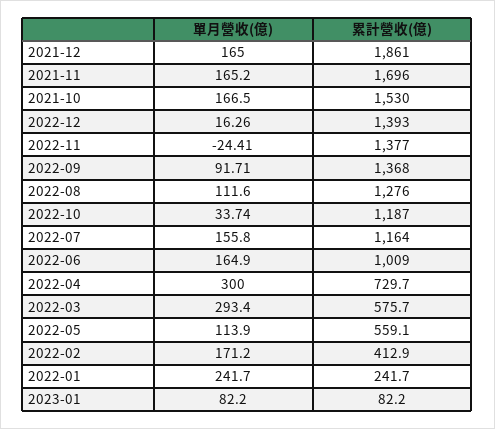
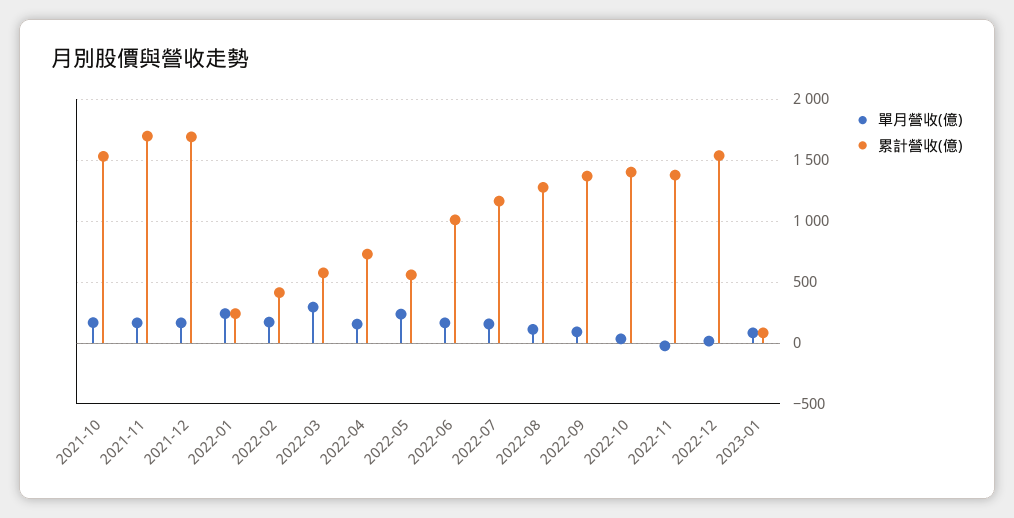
累計營收(億), 2021-12: 1861 -> 1700
累計營收(億), 2022-12: 1393 -> 1550
累計營收(億), 2022-10: 1187 -> 1400
單月營收(億), 2022-04: 300 -> 150
單月營收(億), 2022-05: 113.9 -> 250

